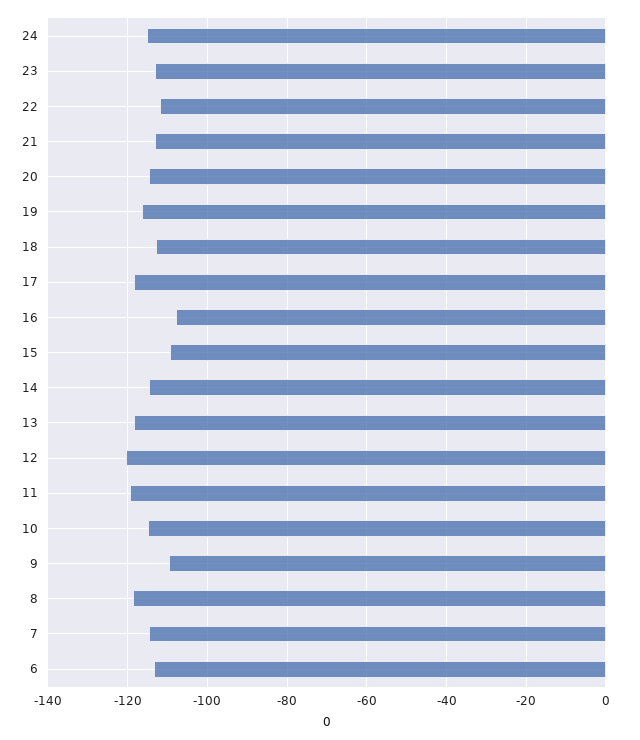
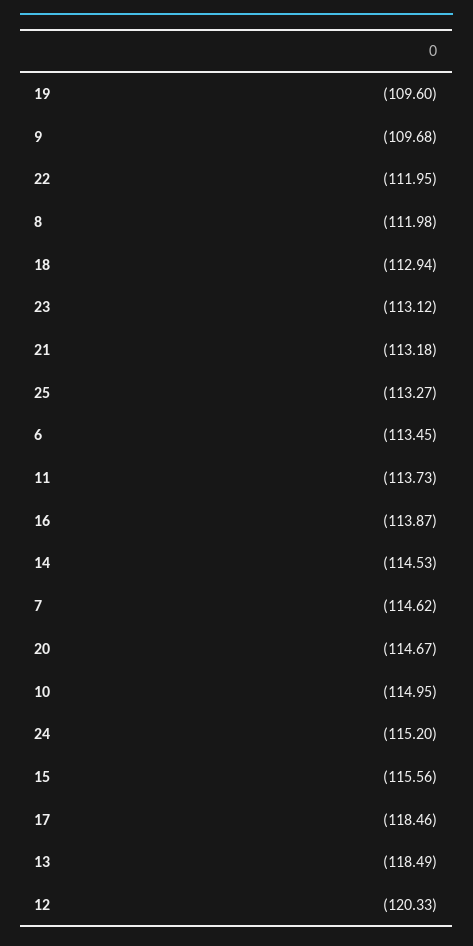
19: -116 -> -109.6
16: -108 -> -113.87
15: -110 -> -115.56
11: -120 -> -113.73
8: -118 -> -111.98
25: none -> -113.27

